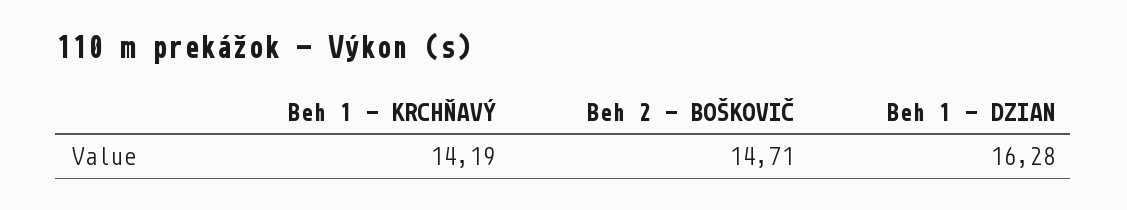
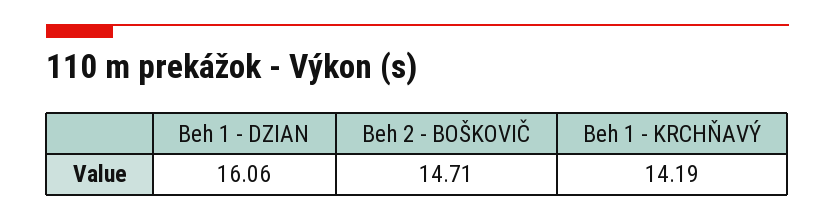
Beh 1 - DZIAN: 16.28 -> 16.06

